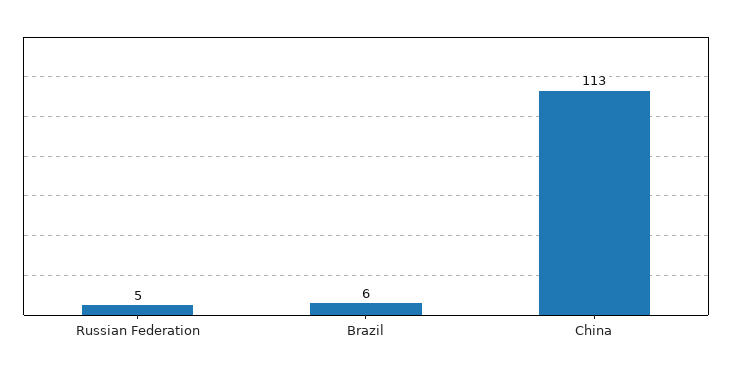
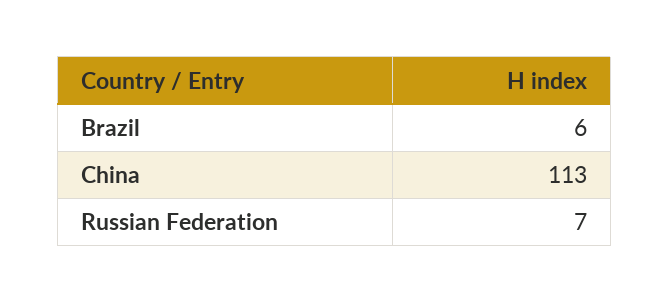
Russian Federation: 5 -> 7

